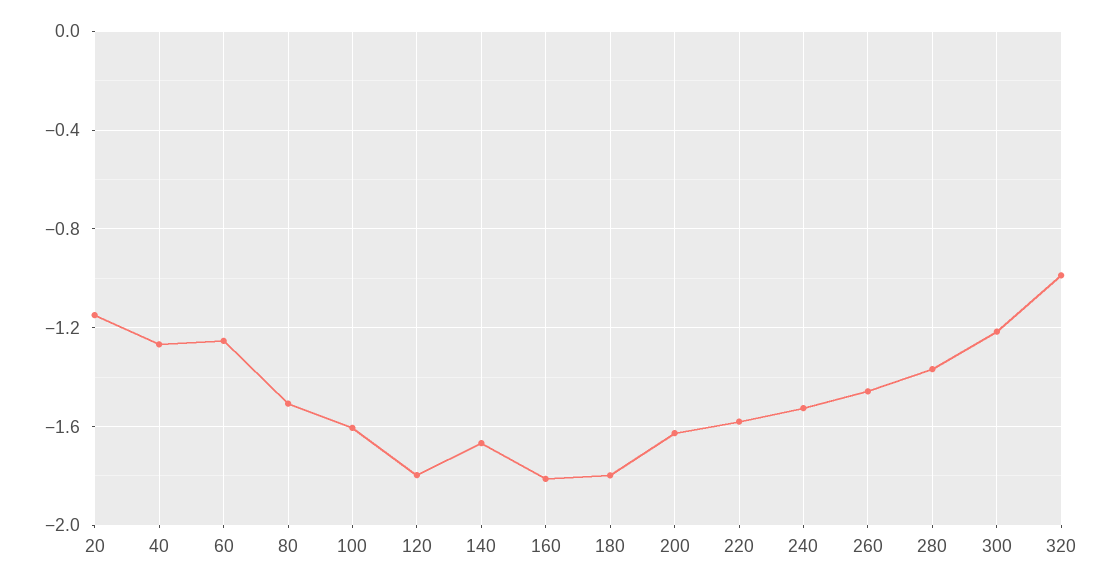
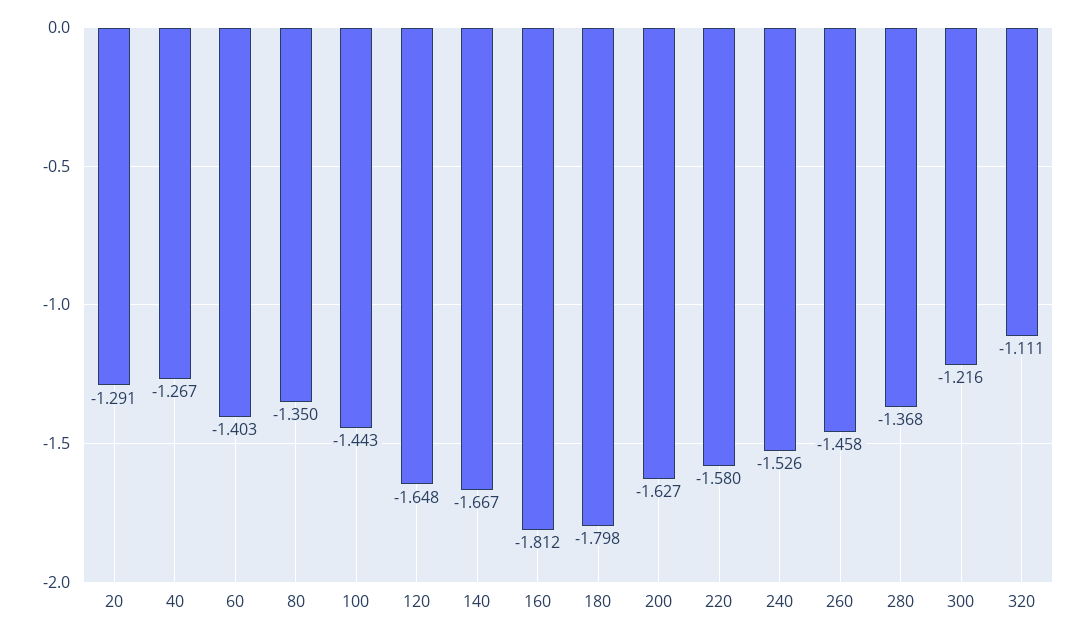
20: -1.15 -> -1.291
60: -1.25 -> -1.403
80: -1.5 -> -1.35
100: -1.6 -> -1.443
120: -1.8 -> -1.648
320: -1 -> -1.111

